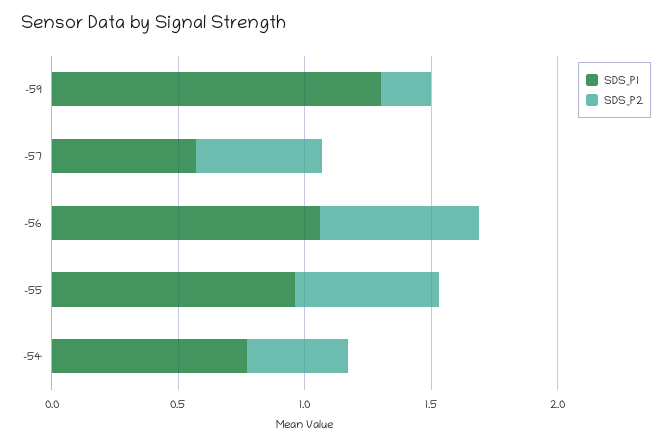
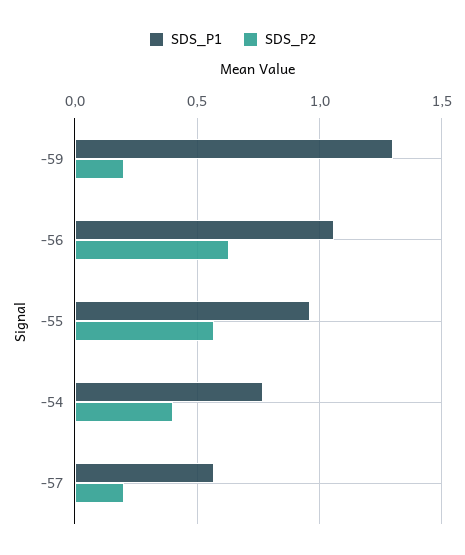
SDS_P2, -57: 0.5 -> 0.2

